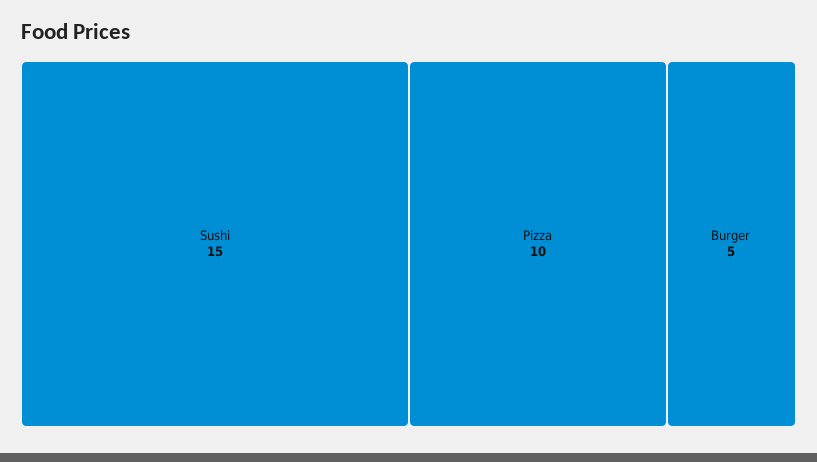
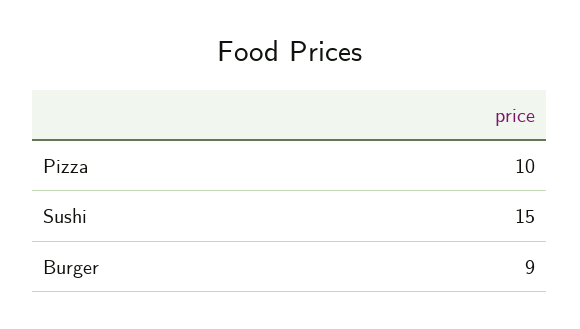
Burger: 5 -> 9

